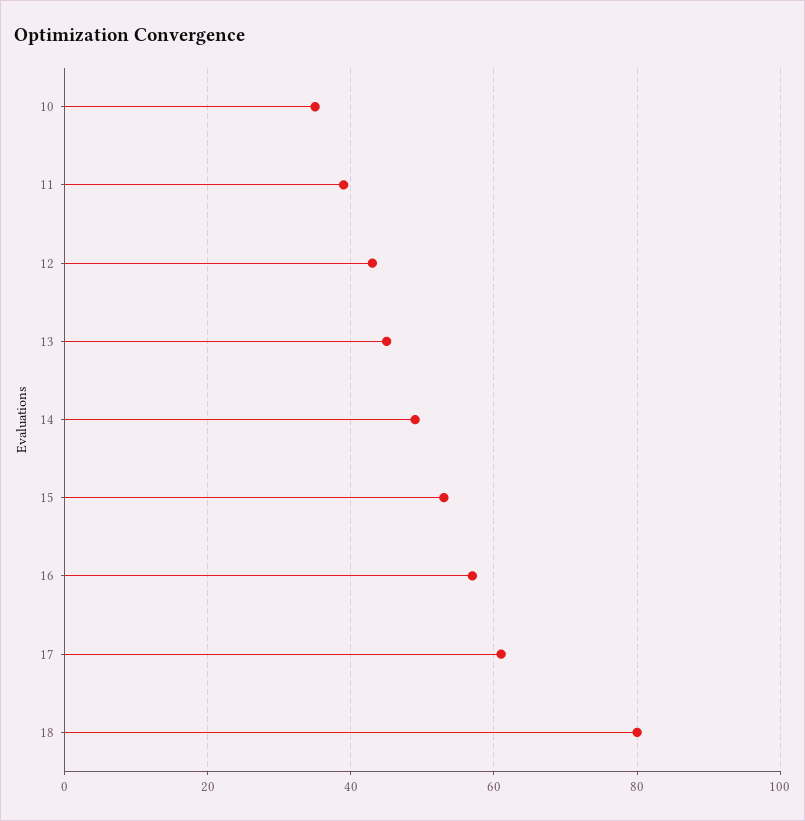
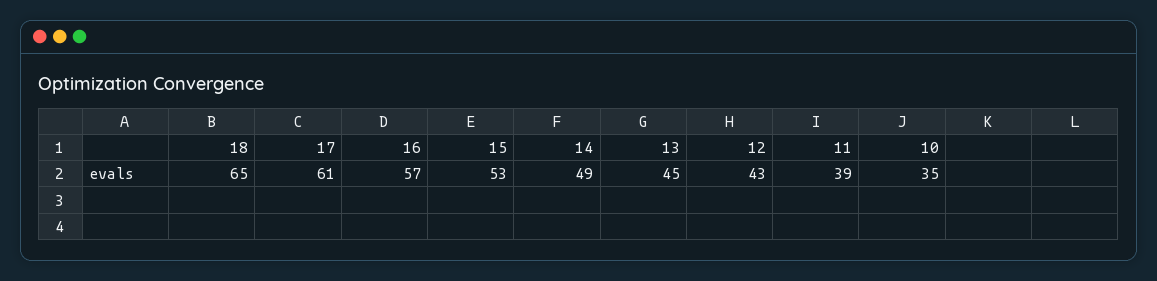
18: 80 -> 65

